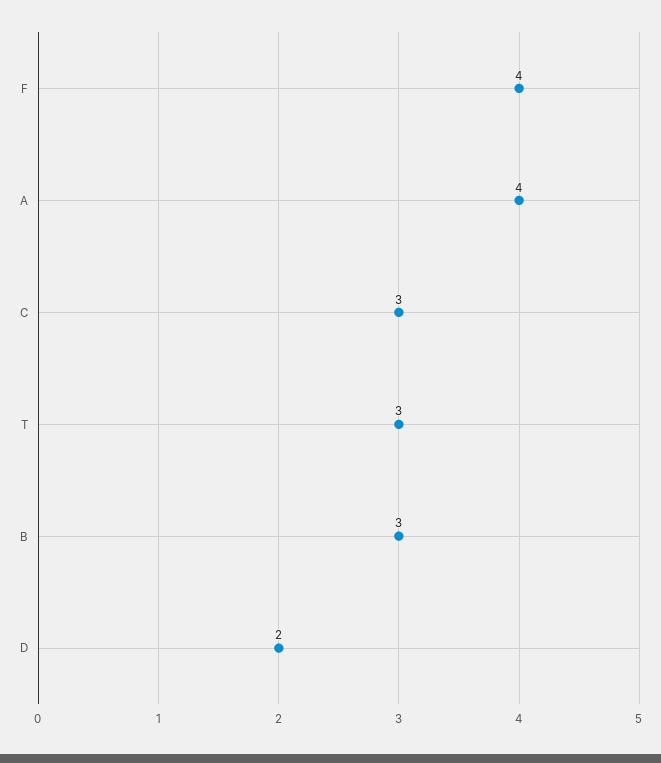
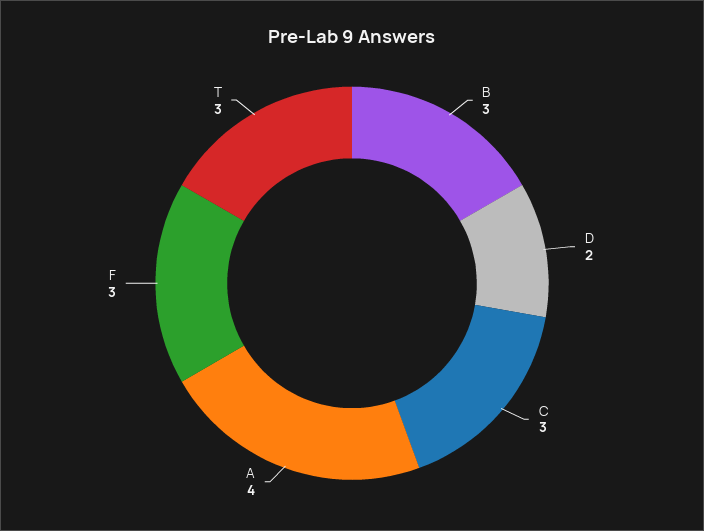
F: 4 -> 3

